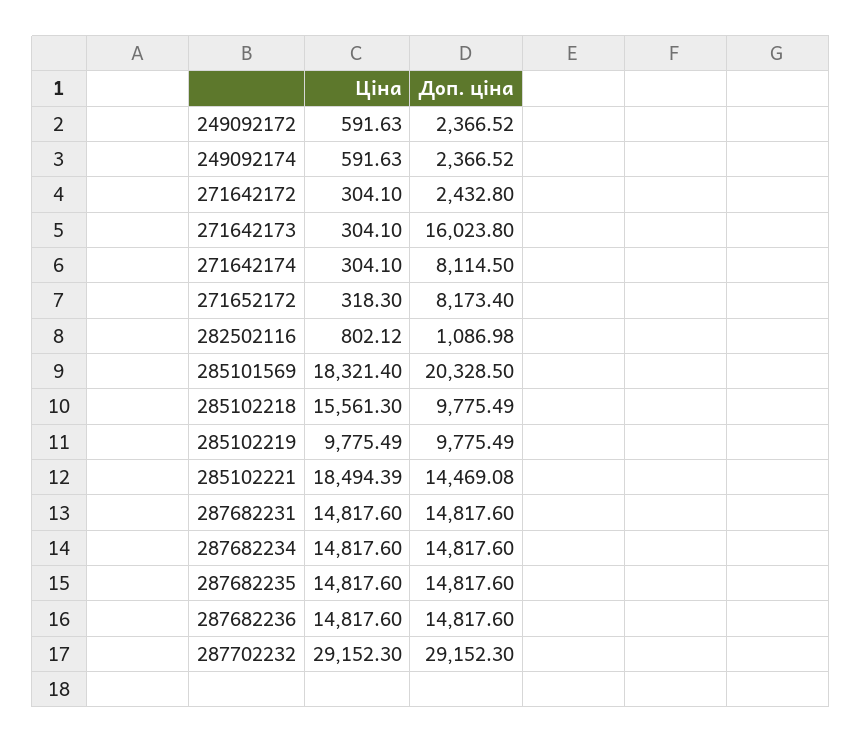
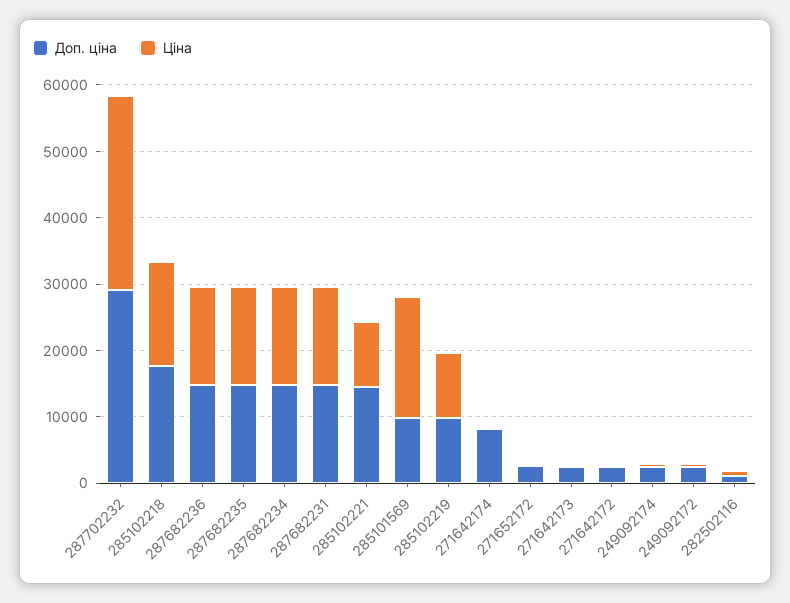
Доп. ціна, 271642173: 16023.8 -> 2000
Доп. ціна, 271652172: 8173.4 -> 2000
Доп. ціна, 285101569: 20328.5 -> 10000
Доп. ціна, 285102218: 9775.49 -> 18000
Ціна, 285102221: 18494.39 -> 10000

